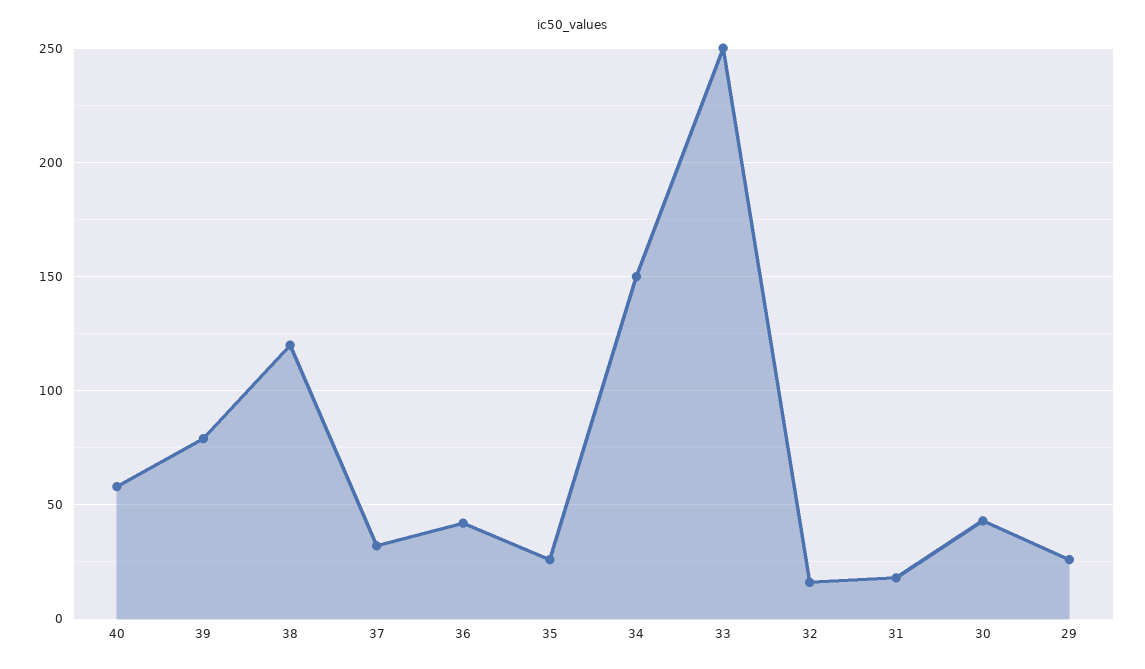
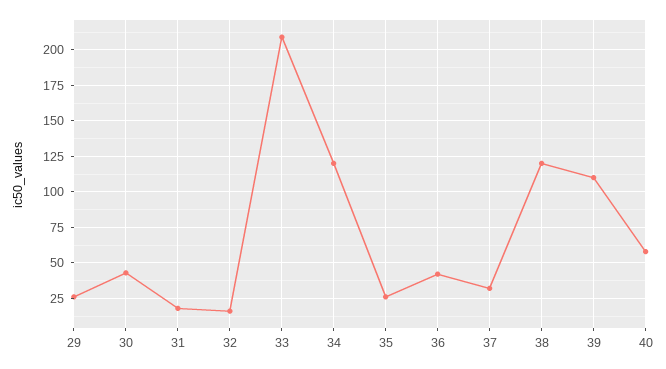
39: 80 -> 110
34: 150 -> 120
33: 250 -> 210

